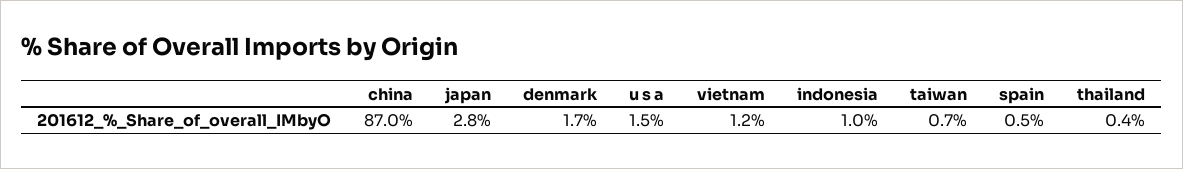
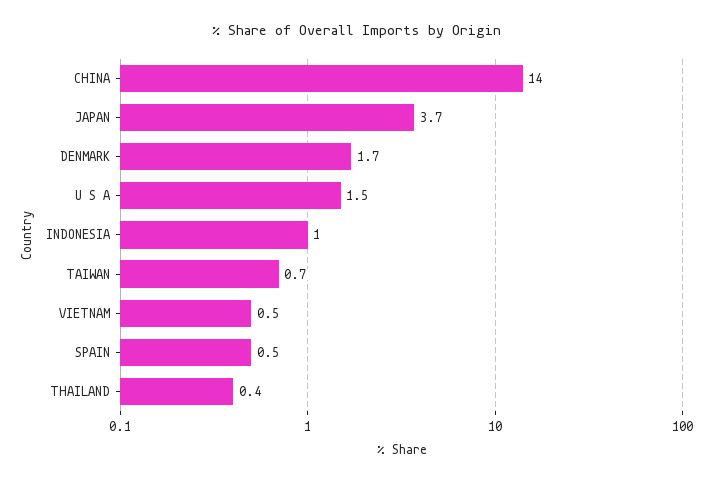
china: 87 -> 14
japan: 2.8 -> 3.7
vietnam: 1.2 -> 0.5

